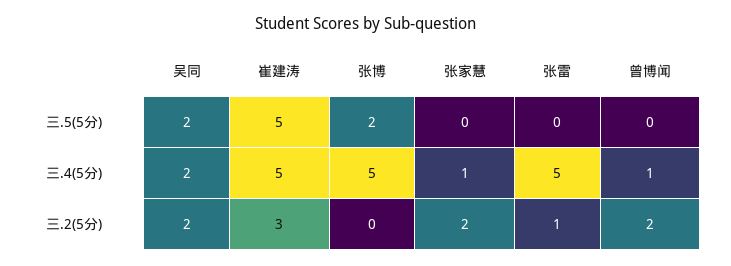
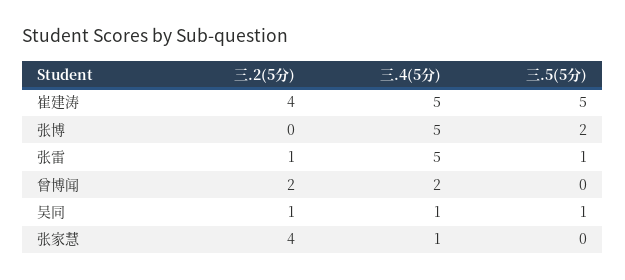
吴同, 三.5(5分): 2 -> 1
张雷, 三.5(5分): 0 -> 1
吴同, 三.4(5分): 2 -> 1
曾博闻, 三.4(5分): 1 -> 2
吴同, 三.2(5分): 2 -> 1
崔建涛, 三.2(5分): 3 -> 4
张家慧, 三.2(5分): 2 -> 4

